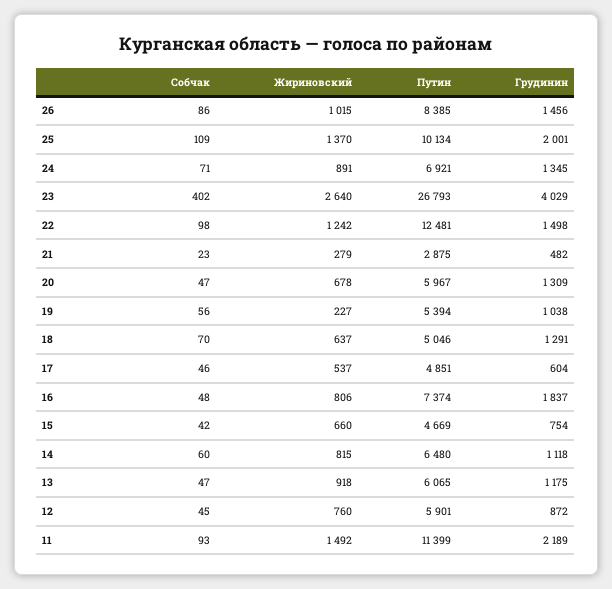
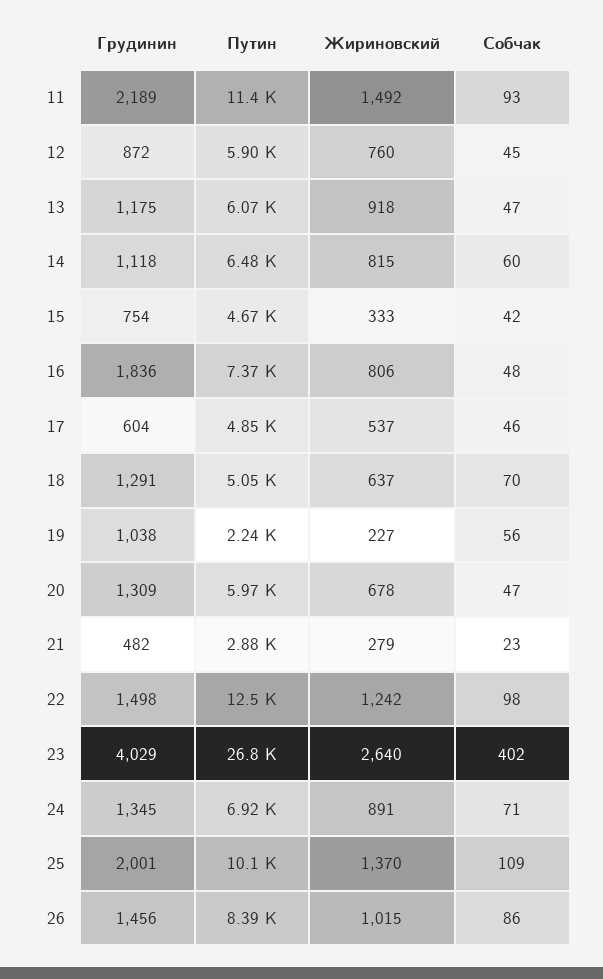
Путин, 19: 5394 -> 2240
Грудинин, 16: 1837 -> 1836
Жириновский, 15: 660 -> 333

